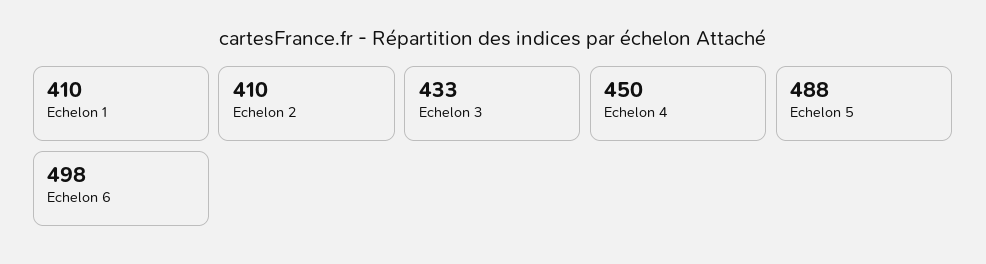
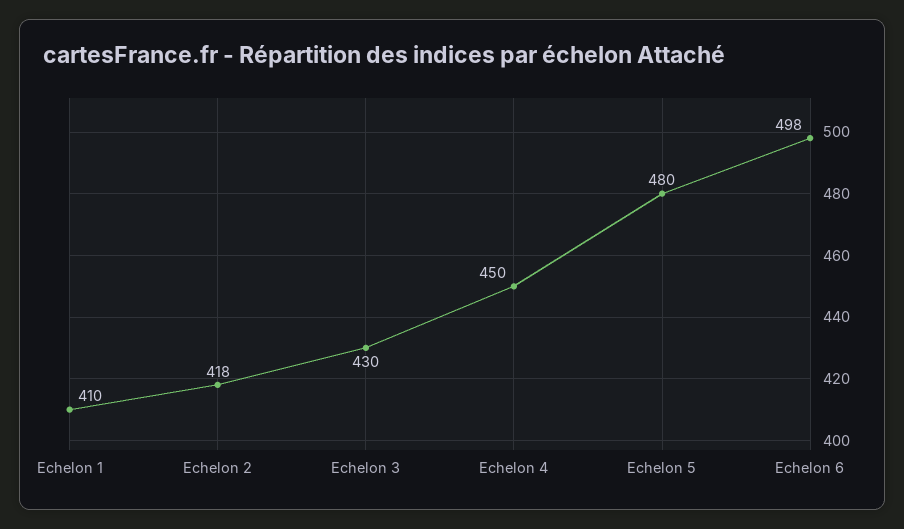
Echelon 2: 410 -> 418
Echelon 3: 433 -> 430
Echelon 5: 488 -> 480

